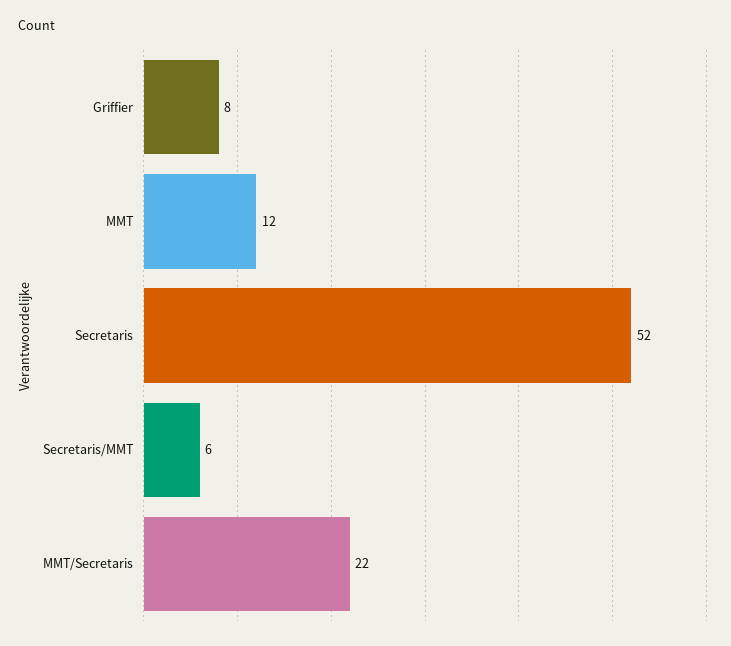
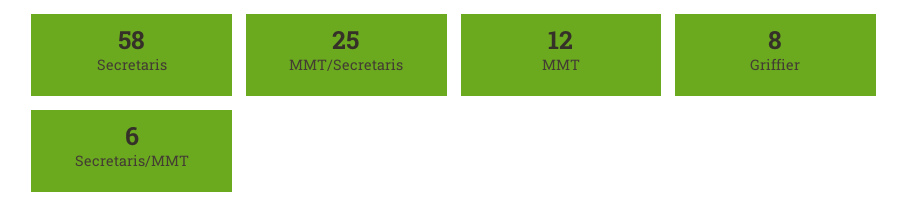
Secretaris: 52 -> 58
MMT/Secretaris: 22 -> 25

